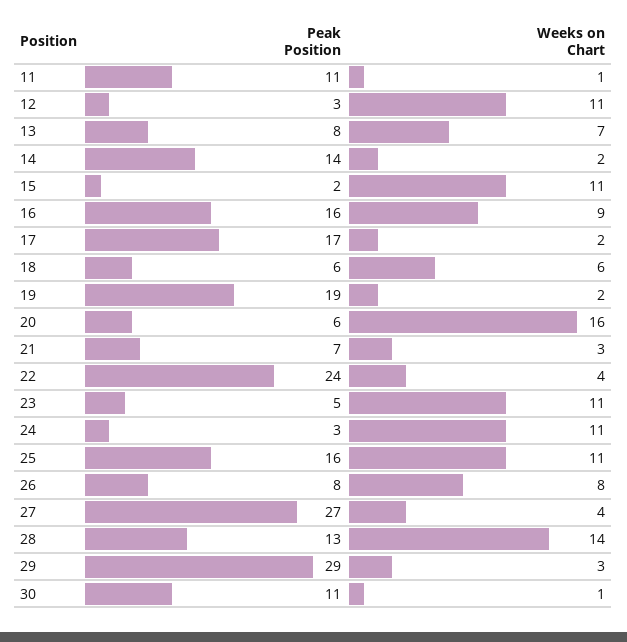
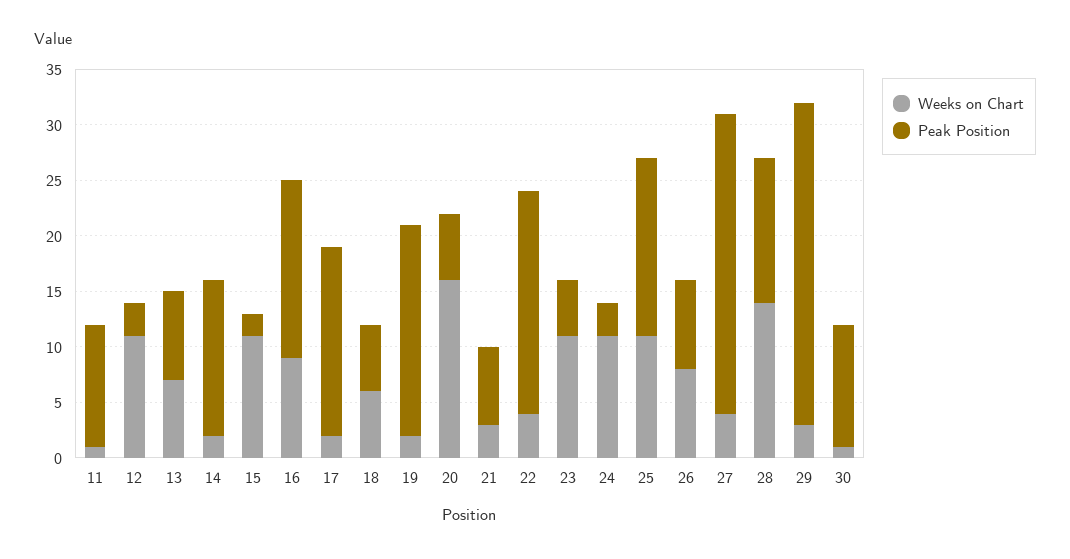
Peak Position, 22: 24 -> 20

